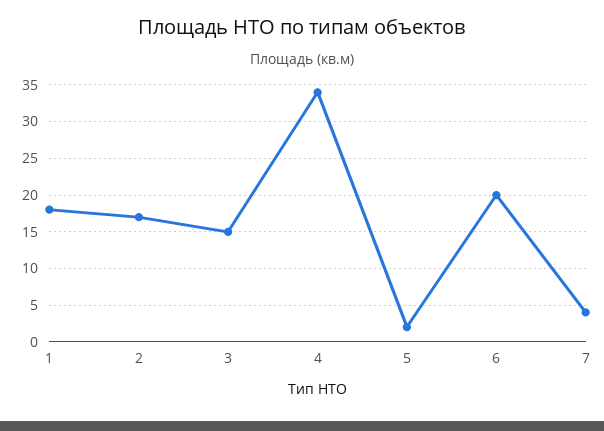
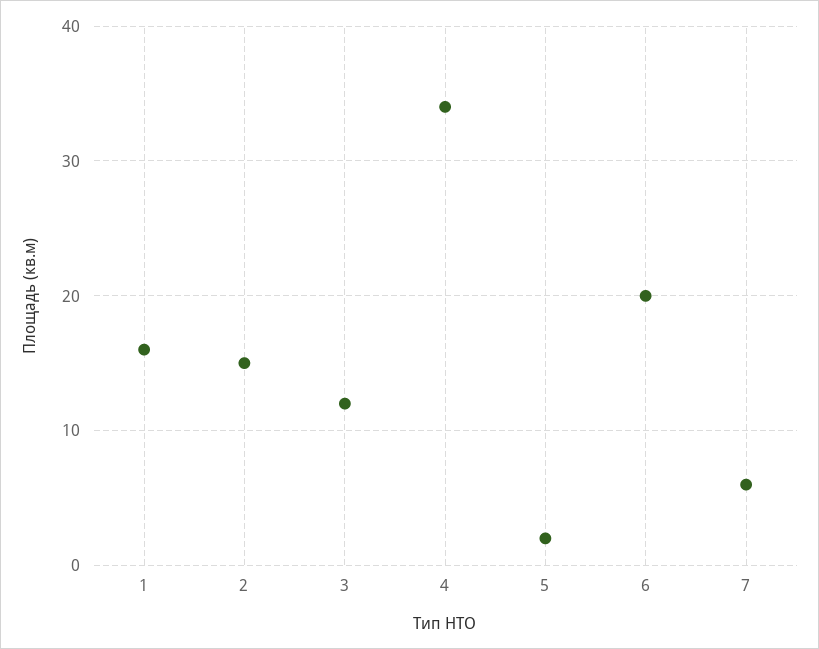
1: 18 -> 16
2: 17 -> 15
3: 15 -> 12
7: 4 -> 6

